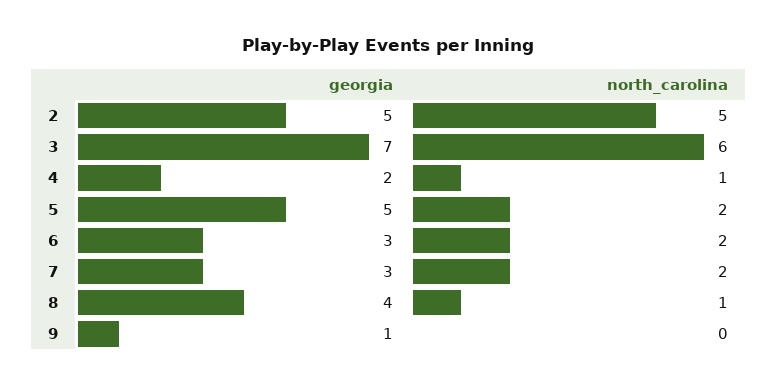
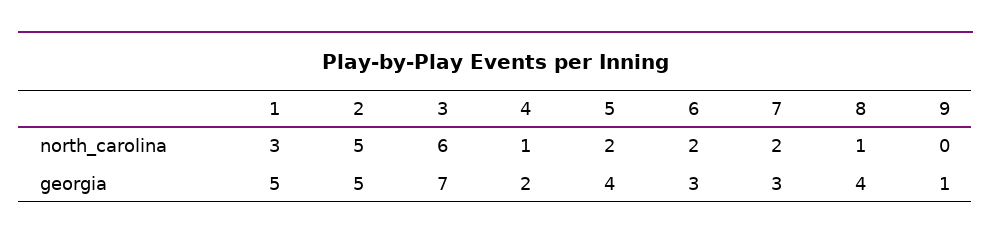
georgia, 5: 5 -> 4
north_carolina, 1: none -> 3
georgia, 1: none -> 5

